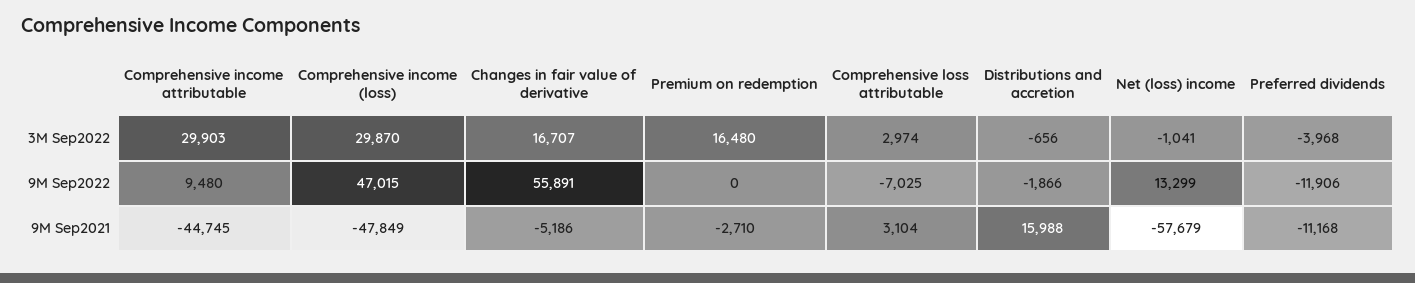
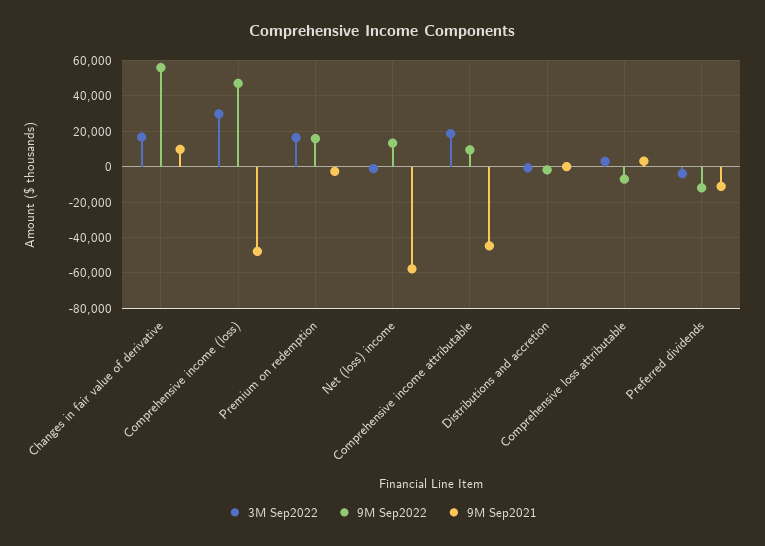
3M Sep2022, Comprehensive income attributable: 29903 -> 20000
9M Sep2022, Premium on redemption: 0 -> 15000
9M Sep2021, Changes in fair value of derivative: -5186 -> 10000
9M Sep2021, Distributions and accretion: 15988 -> 0

